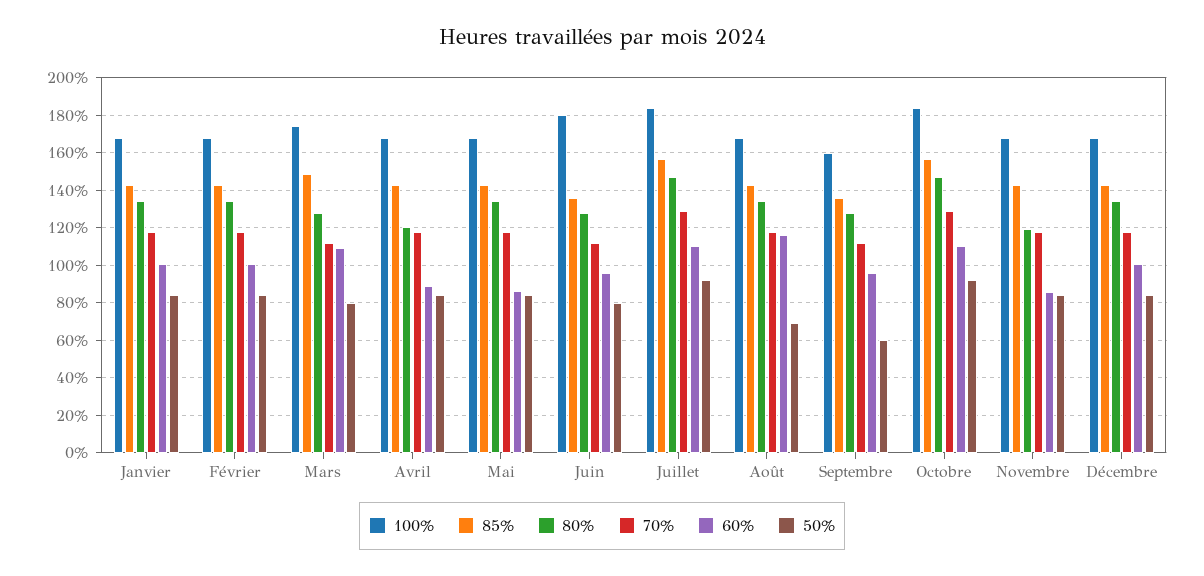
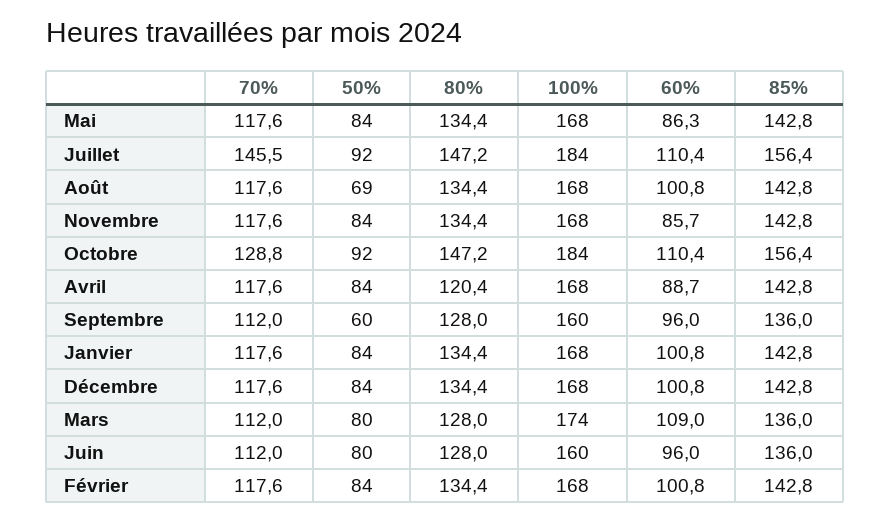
85%, Mars: 150 -> 136
100%, Juin: 180 -> 160
70%, Juillet: 130 -> 145.5
60%, Août: 115 -> 100.8
80%, Novembre: 120 -> 134.4

